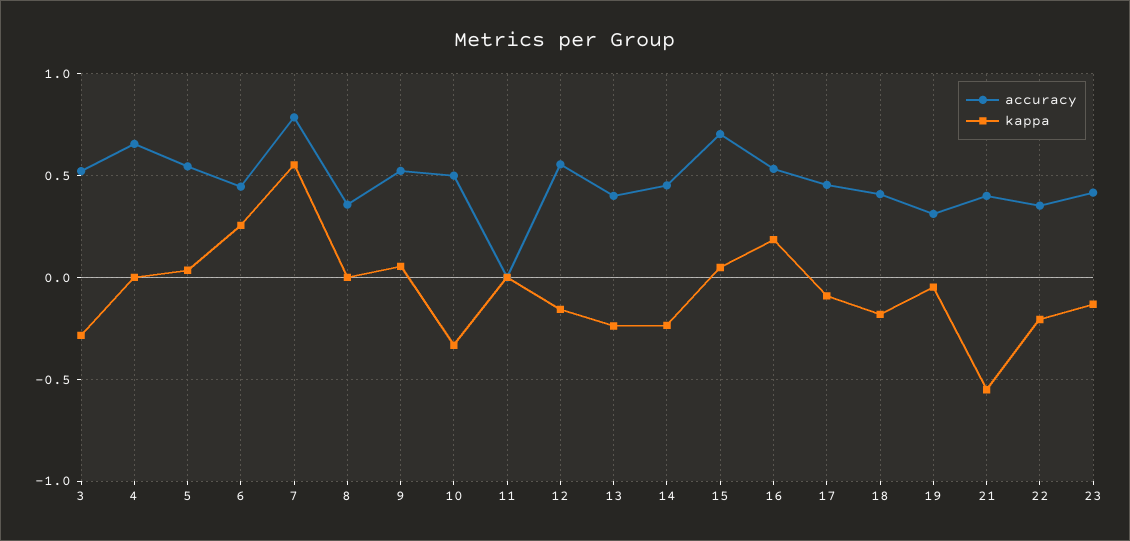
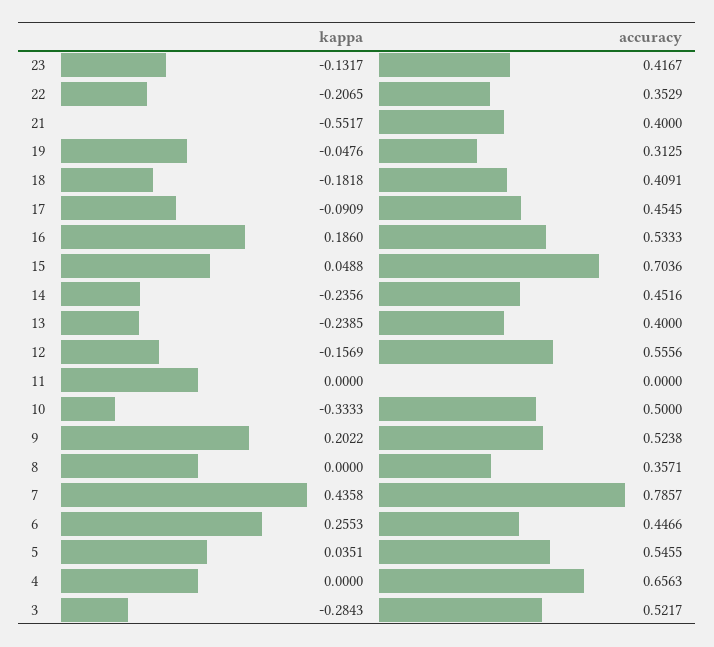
kappa, 7: 0.55 -> 0.4358
kappa, 9: 0.05 -> 0.2022

